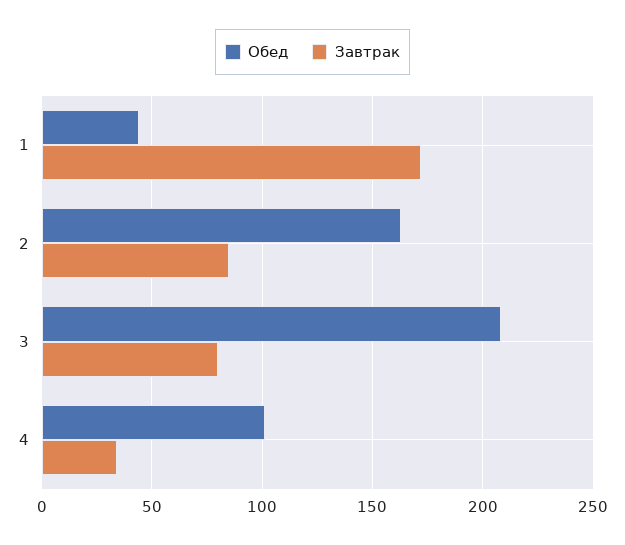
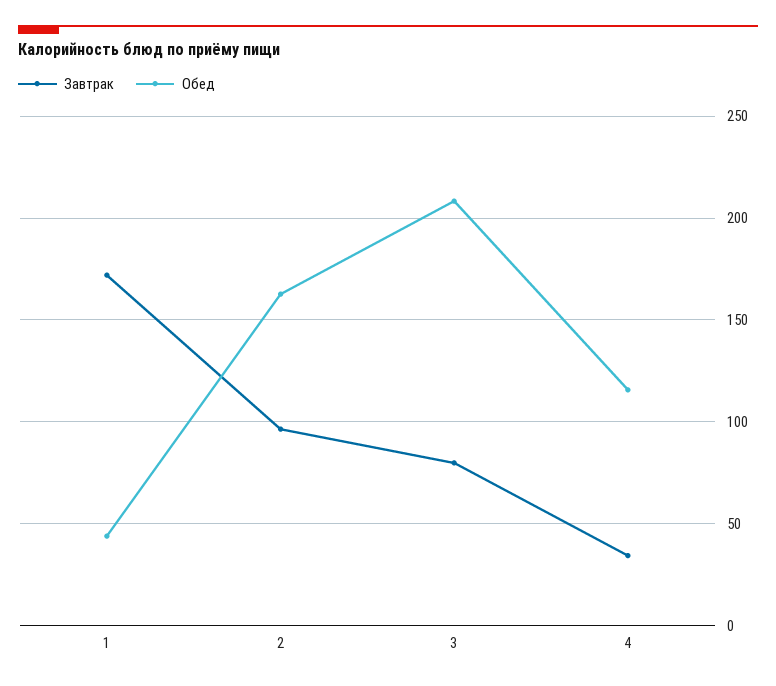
Завтрак, 2: 85 -> 95
Обед, 4: 100 -> 115

